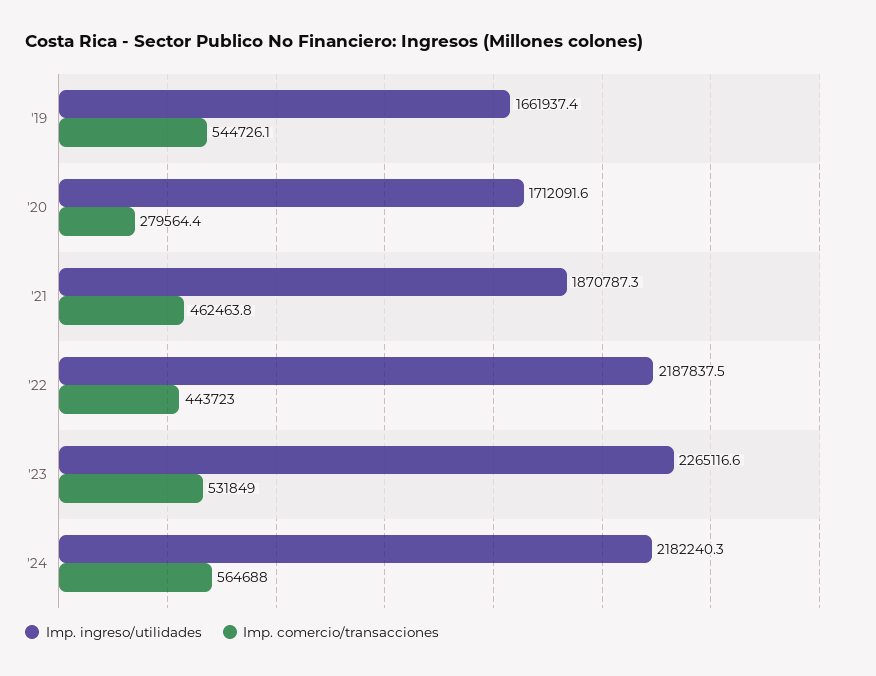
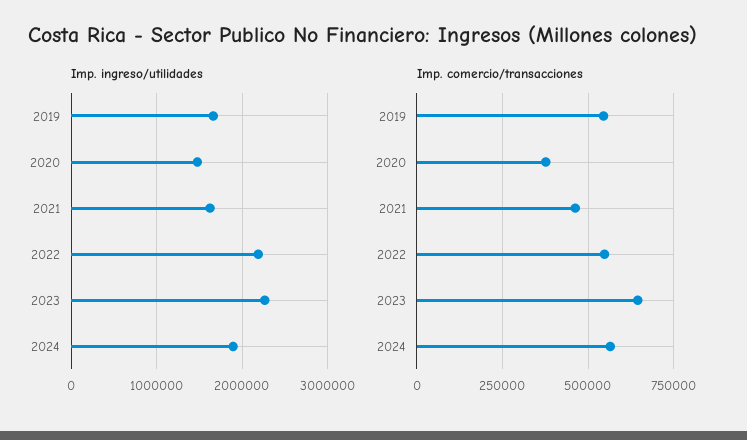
Imp. ingreso/utilidades, '20: 1712091.6 -> 1500000
Imp. comercio/transacciones, '20: 279564.4 -> 375000
Imp. ingreso/utilidades, '21: 1870787.3 -> 1600000
Imp. comercio/transacciones, '22: 443723 -> 550000
Imp. comercio/transacciones, '23: 531849 -> 650000
Imp. ingreso/utilidades, '24: 2182240.3 -> 1900000

